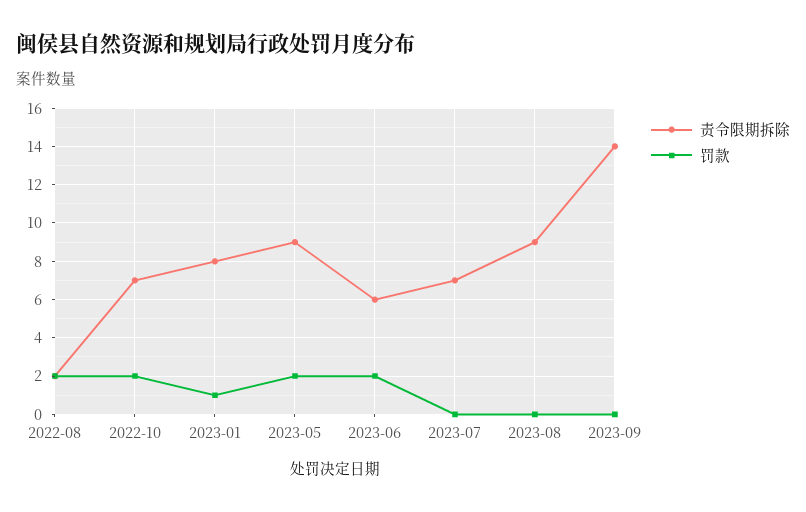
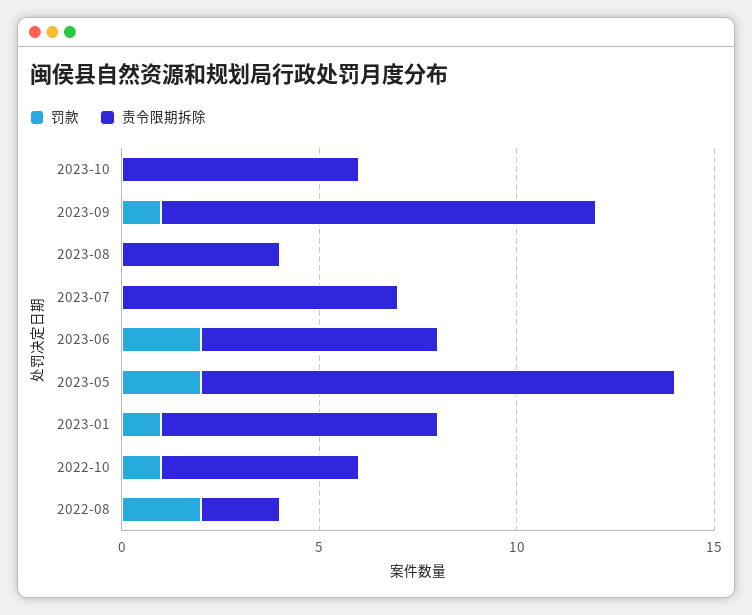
责令限期拆除, 2022-10: 7 -> 5
罚款, 2022-10: 2 -> 1
责令限期拆除, 2023-01: 8 -> 7
责令限期拆除, 2023-05: 9 -> 12
责令限期拆除, 2023-08: 9 -> 4
责令限期拆除, 2023-09: 14 -> 11
罚款, 2023-09: 0 -> 1
罚款, 2023-10: none -> 0
责令限期拆除, 2023-10: none -> 6

